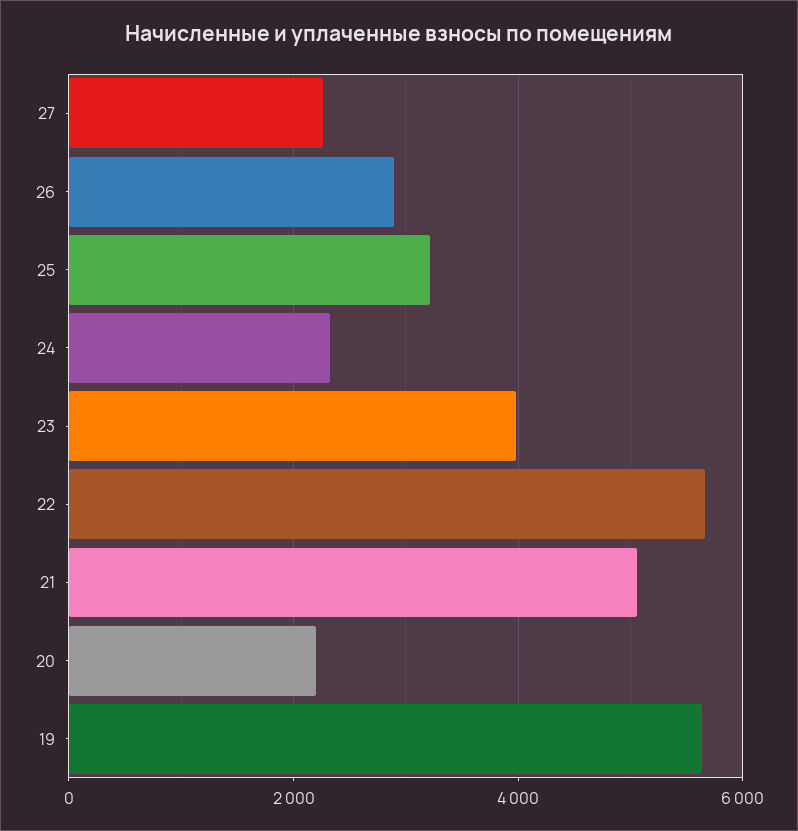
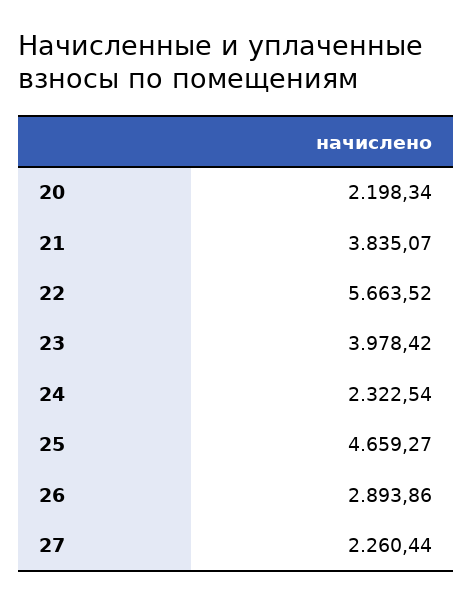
25: 3200 -> 4659.27
21: 5000 -> 3835.07
19: 5600 -> none

